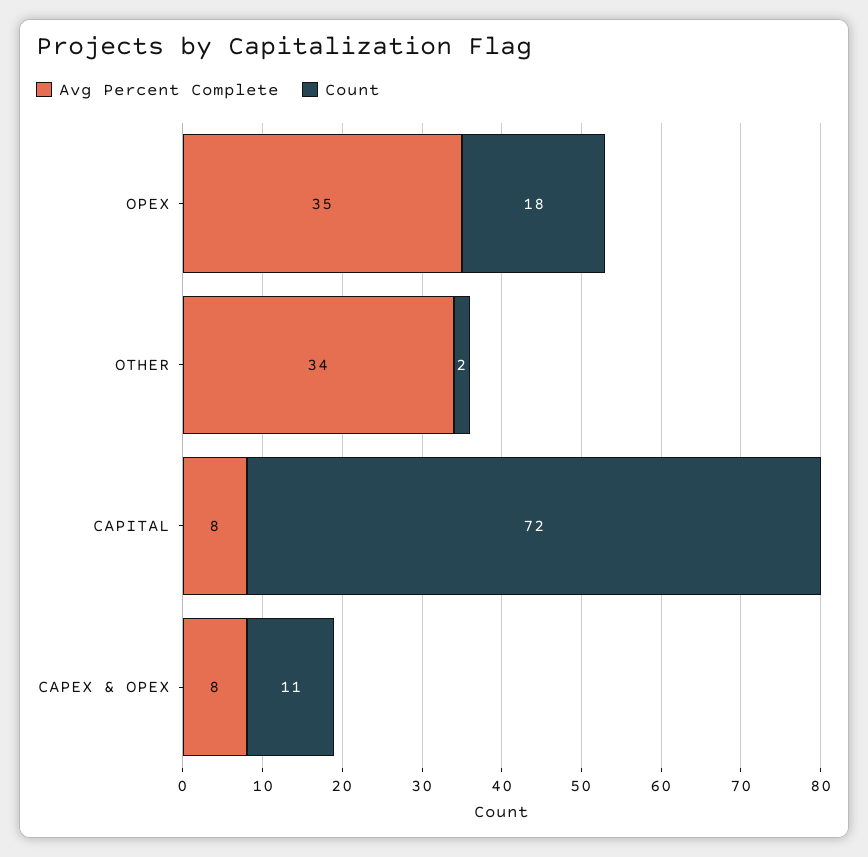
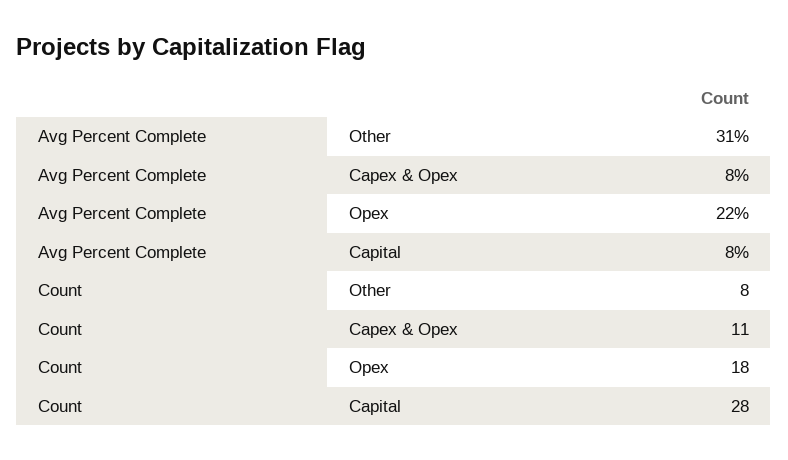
Avg Percent Complete, OPEX: 35 -> 22
Avg Percent Complete, OTHER: 34 -> 31
Count, OTHER: 2 -> 8
Count, CAPITAL: 72 -> 28

